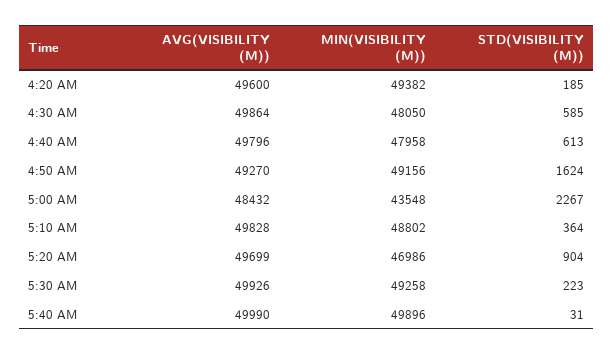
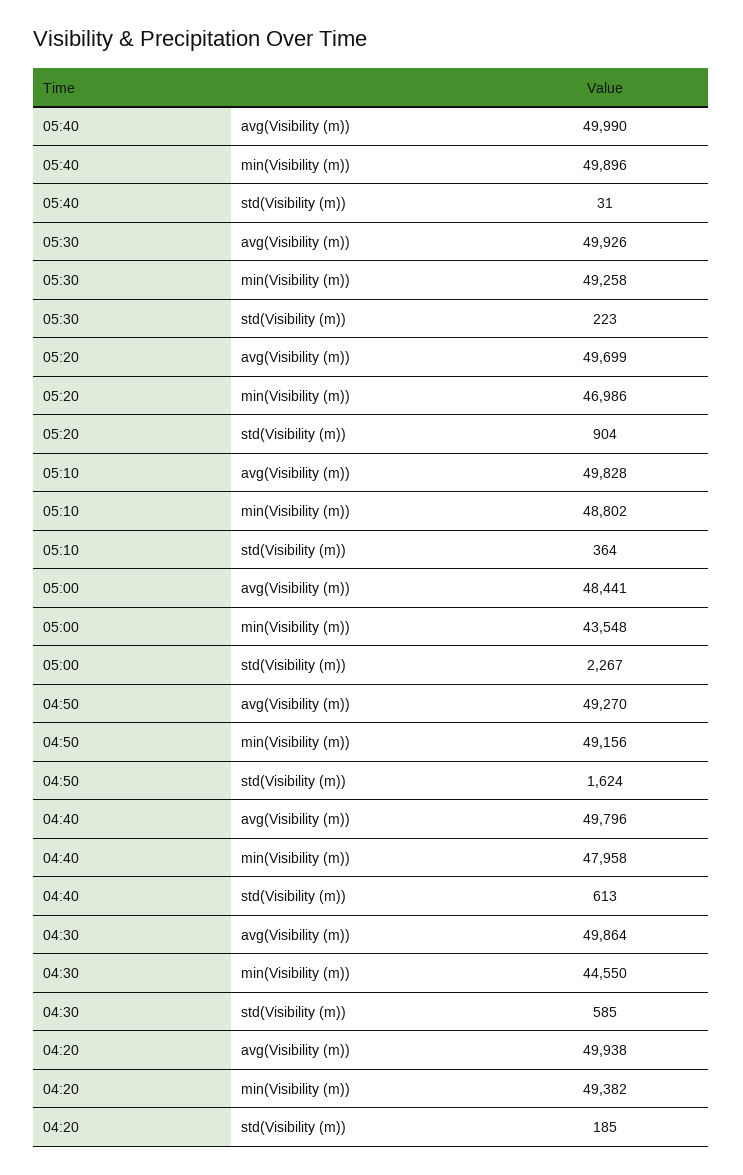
AVG(VISIBILITY (M)), 4:20 AM: 49600 -> 49938
MIN(VISIBILITY (M)), 4:30 AM: 48050 -> 44550
AVG(VISIBILITY (M)), 5:00 AM: 48432 -> 48441

